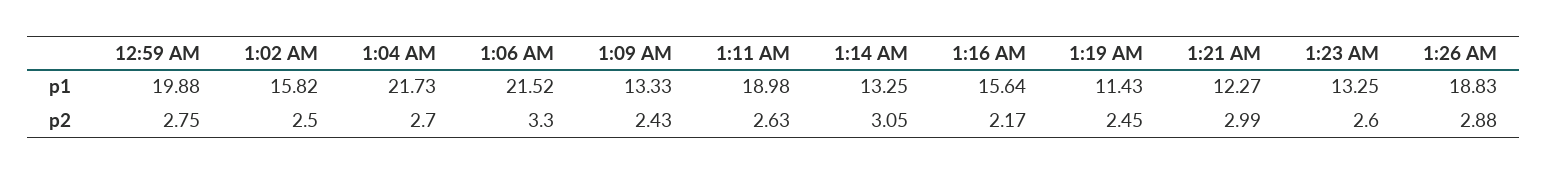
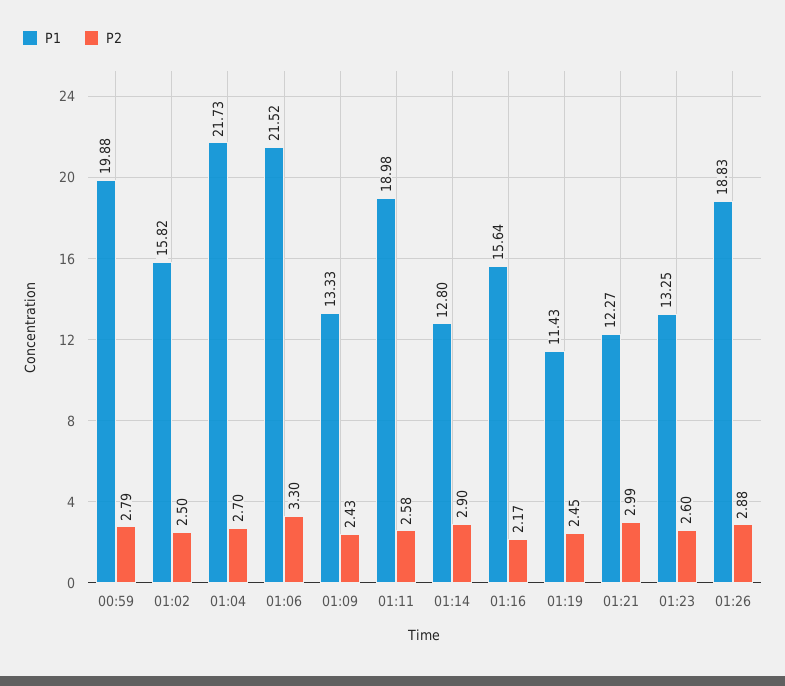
p1, 1:14 AM: 13.25 -> 12.8
p2, 12:59 AM: 2.75 -> 2.79
p2, 1:11 AM: 2.63 -> 2.58
p2, 1:14 AM: 3.05 -> 2.9

